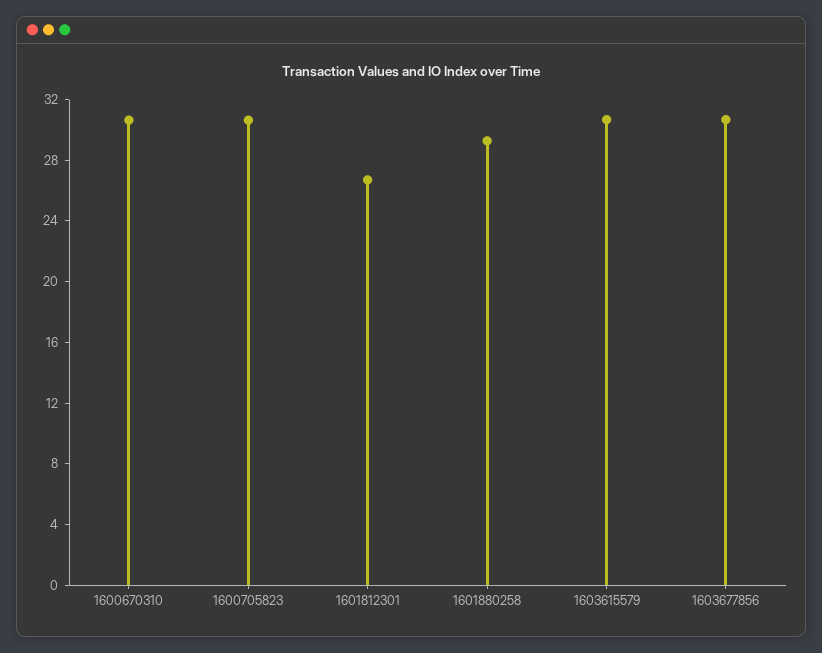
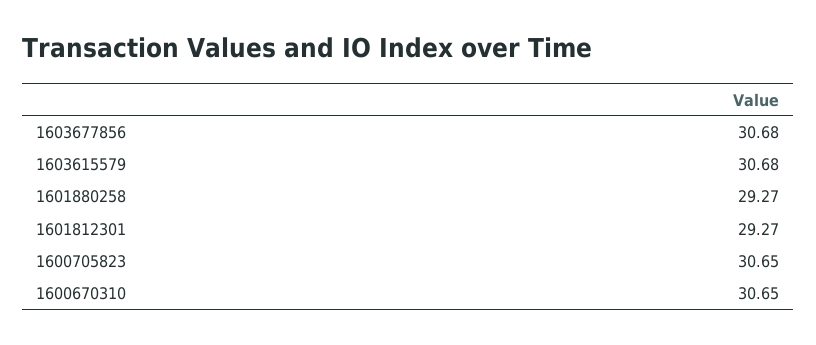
1601812301: 27 -> 29.27

